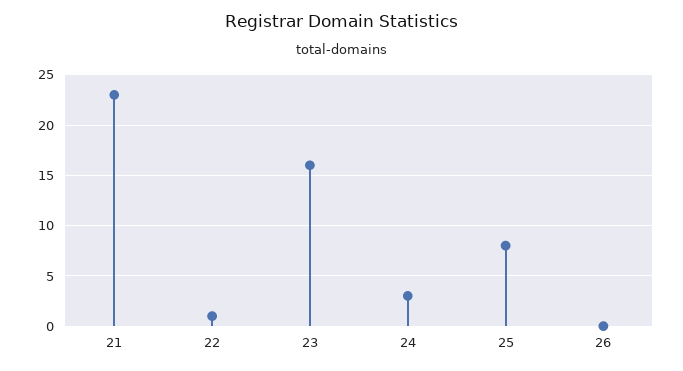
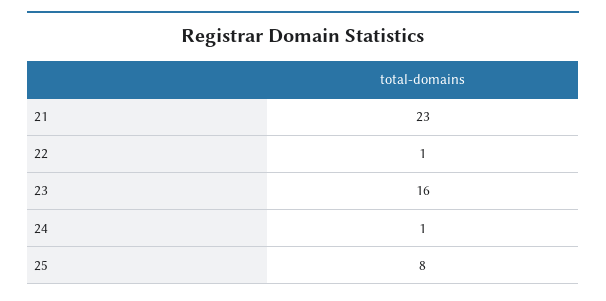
24: 3 -> 1
26: 0 -> none

